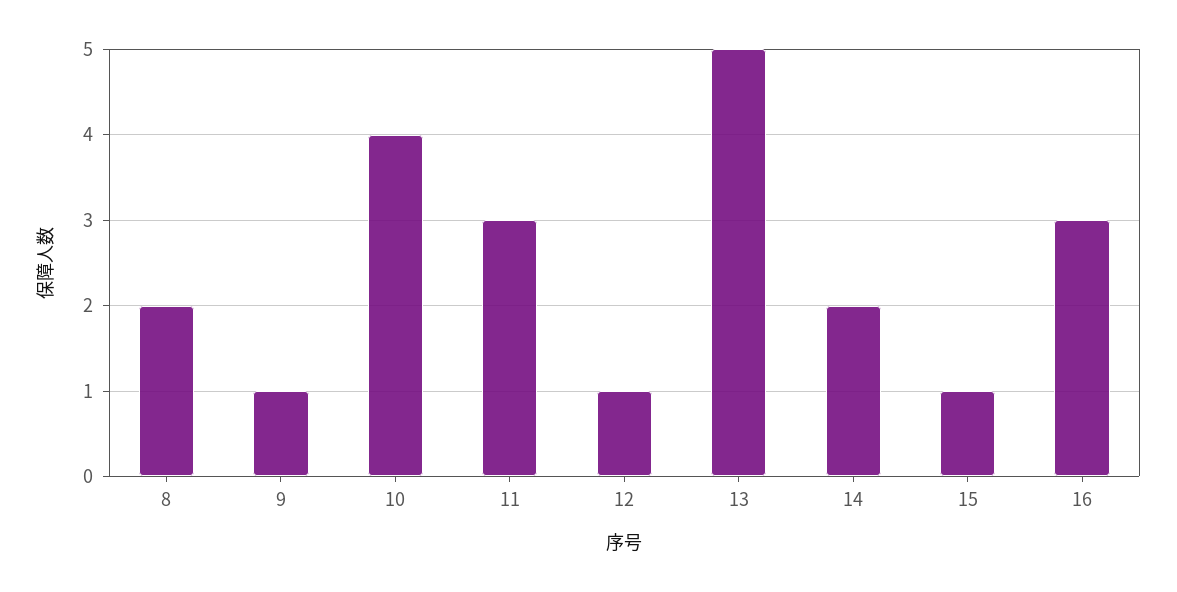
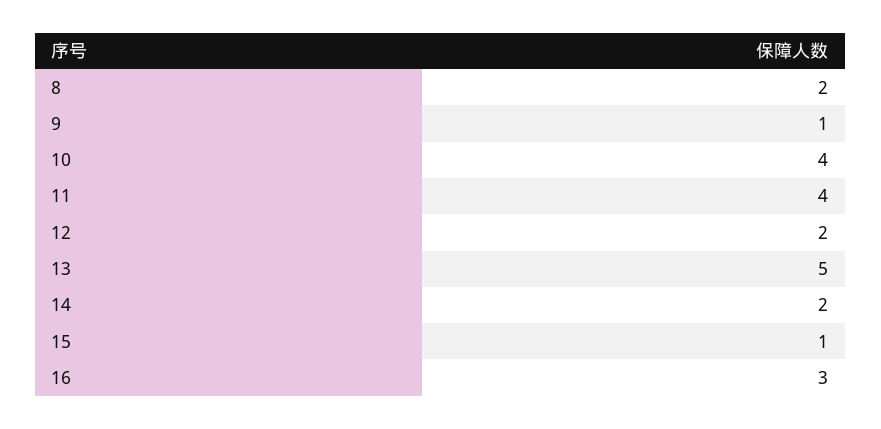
11: 3 -> 4
12: 1 -> 2

